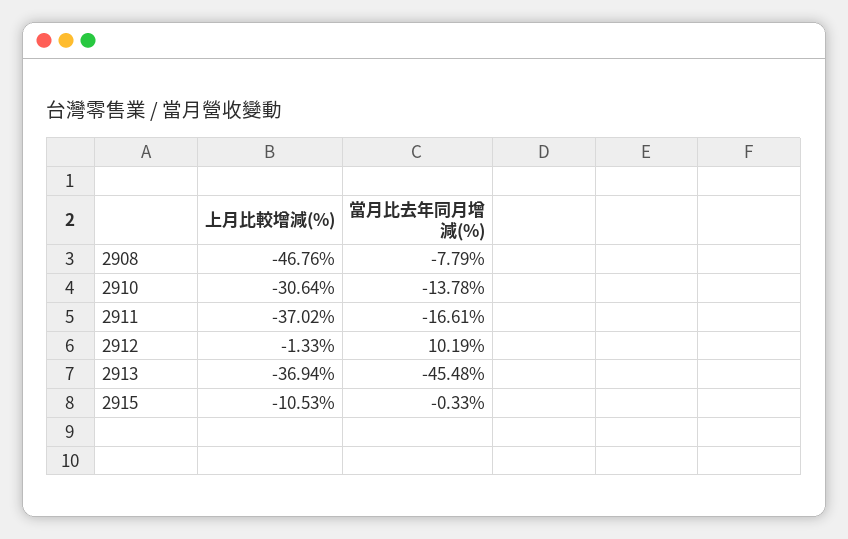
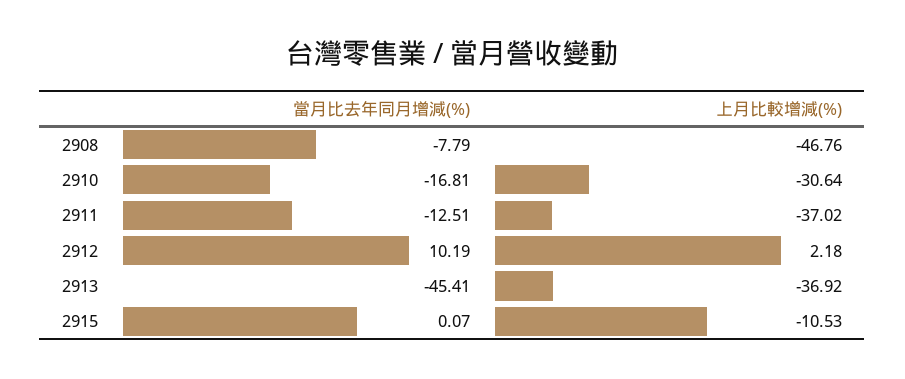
當月比去年同月增減(%), 2910: -13.78 -> -16.81
當月比去年同月增減(%), 2911: -16.61 -> -12.51
上月比較增減(%), 2912: -1.33 -> 2.18
上月比較增減(%), 2913: -36.94 -> -36.92
當月比去年同月增減(%), 2913: -45.48 -> -45.41
當月比去年同月增減(%), 2915: -0.33 -> 0.07

